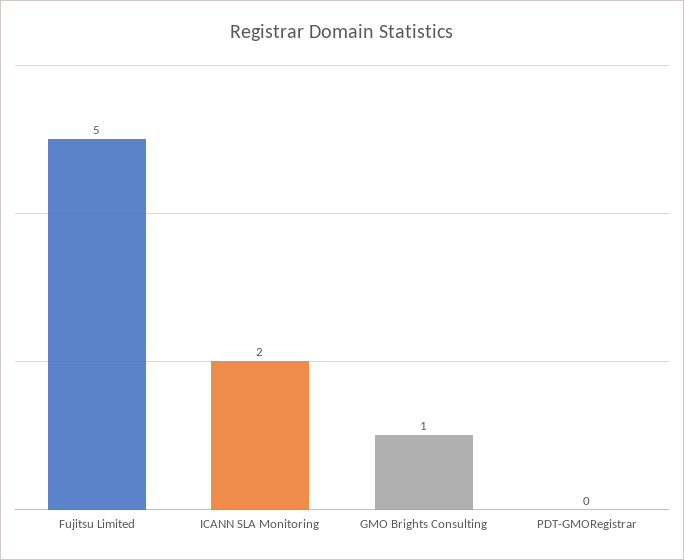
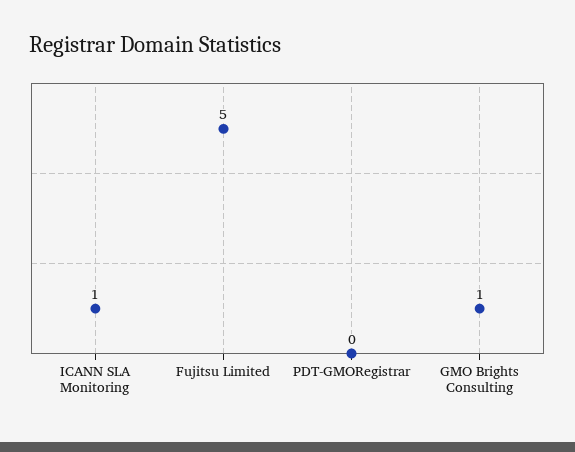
ICANN SLA Monitoring: 2 -> 1

